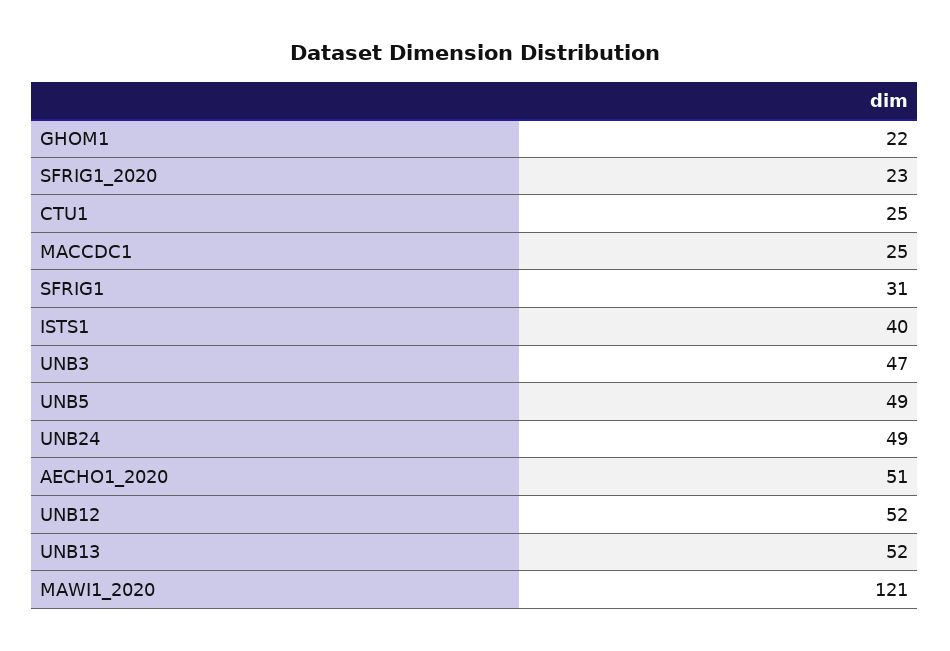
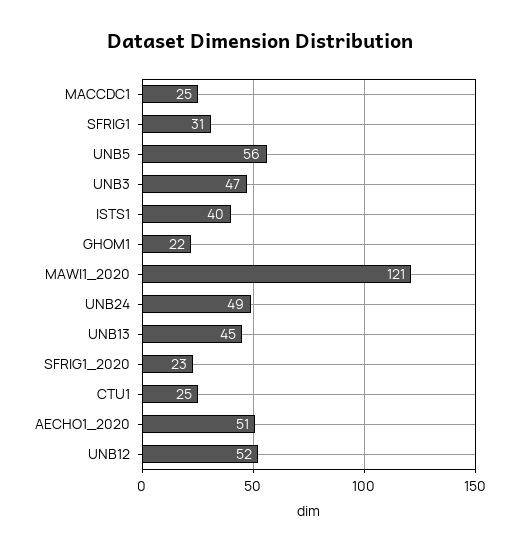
UNB5: 49 -> 56
UNB13: 52 -> 45

